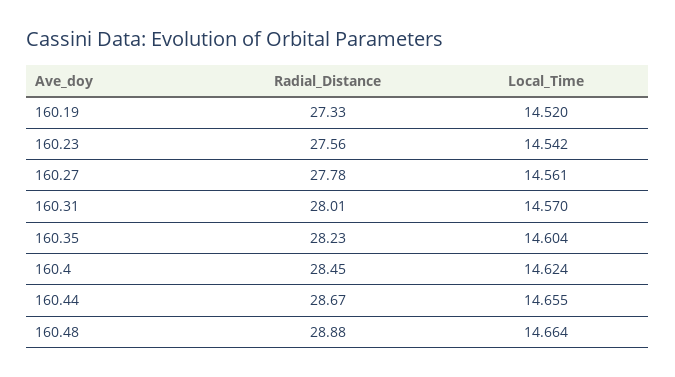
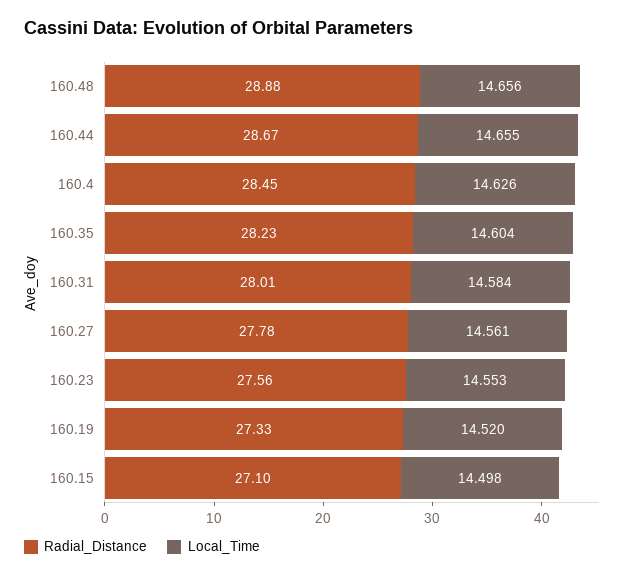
Local_Time, 160.23: 14.542 -> 14.553
Local_Time, 160.31: 14.57 -> 14.584
Local_Time, 160.4: 14.624 -> 14.626
Local_Time, 160.48: 14.664 -> 14.656
Radial_Distance, 160.15: none -> 27.1
Local_Time, 160.15: none -> 14.498

